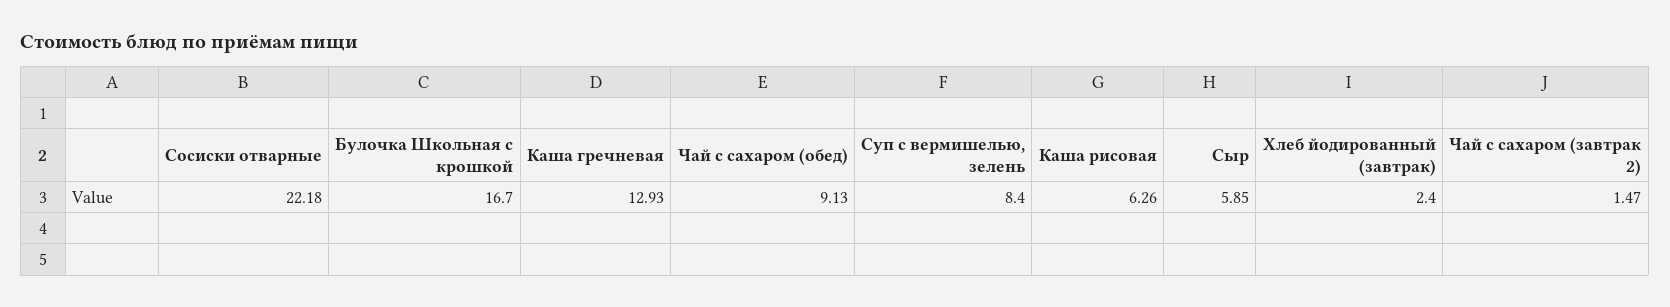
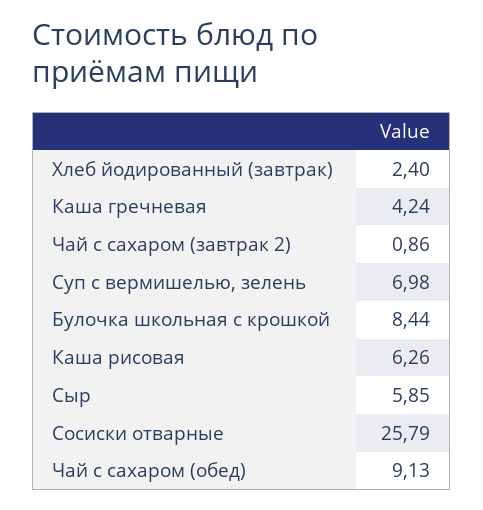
Сосиски отварные: 22.18 -> 25.79
Булочка Школьная с крошкой: 16.7 -> 8.44
Каша гречневая: 12.93 -> 4.24
Суп с вермишелью, зелень: 8.4 -> 6.98
Чай с сахаром (завтрак 2): 1.47 -> 0.86

